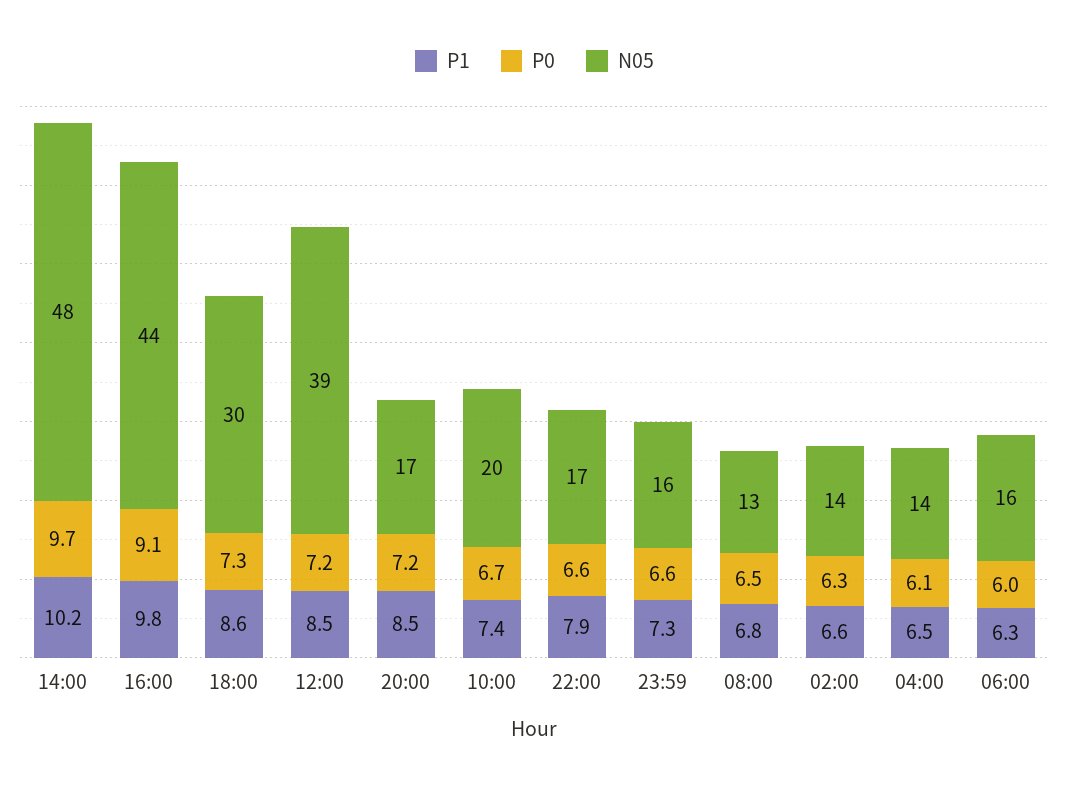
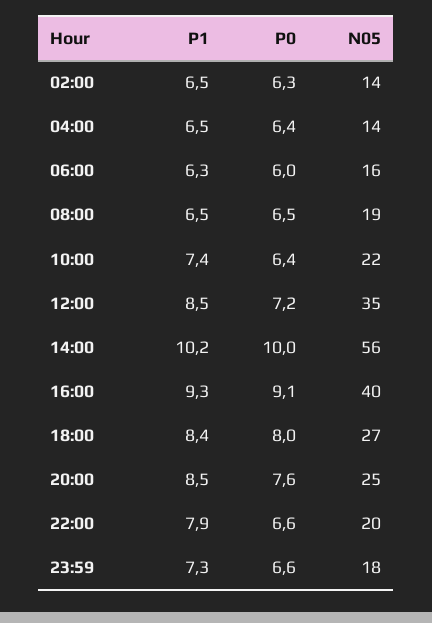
P0, 14:00: 9.7 -> 10
N05, 14:00: 48 -> 56
P1, 16:00: 9.8 -> 9.3
N05, 16:00: 44 -> 40
P1, 18:00: 8.6 -> 8.4
P0, 18:00: 7.3 -> 8
N05, 18:00: 30 -> 27
N05, 12:00: 39 -> 35
P0, 20:00: 7.2 -> 7.6
N05, 20:00: 17 -> 25
P0, 10:00: 6.7 -> 6.4
N05, 10:00: 20 -> 22
N05, 22:00: 17 -> 20
N05, 23:59: 16 -> 18
P1, 08:00: 6.8 -> 6.5
N05, 08:00: 13 -> 19
P1, 02:00: 6.6 -> 6.5
P0, 04:00: 6.1 -> 6.4

